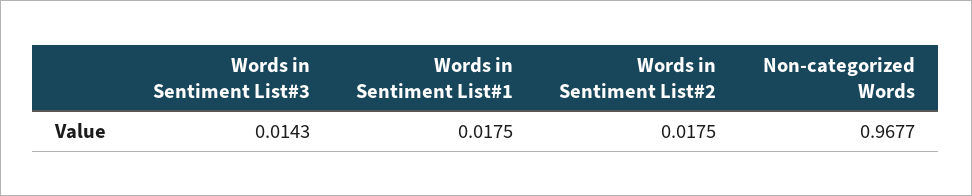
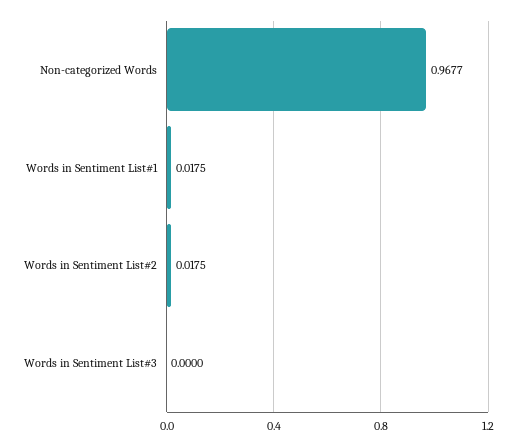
Words in Sentiment List#3: 0.0143 -> 0

